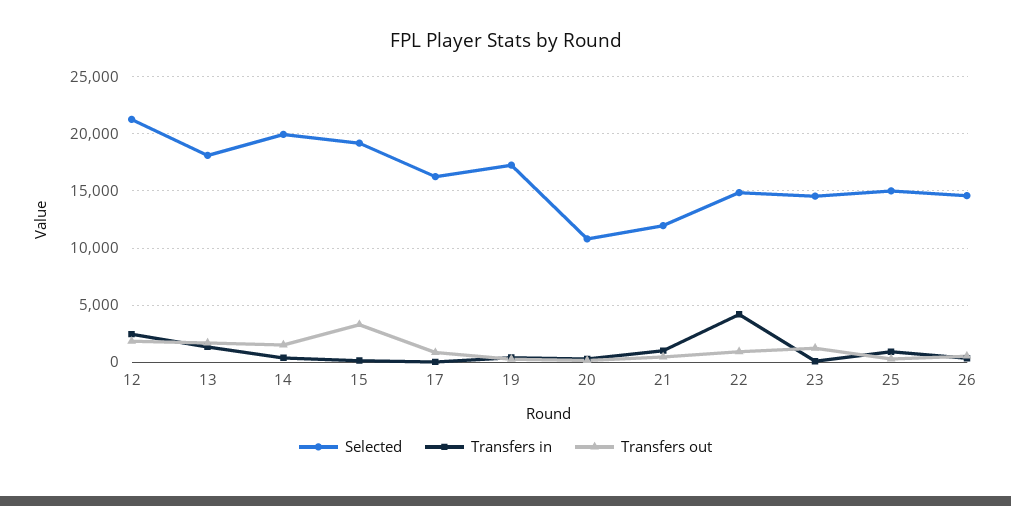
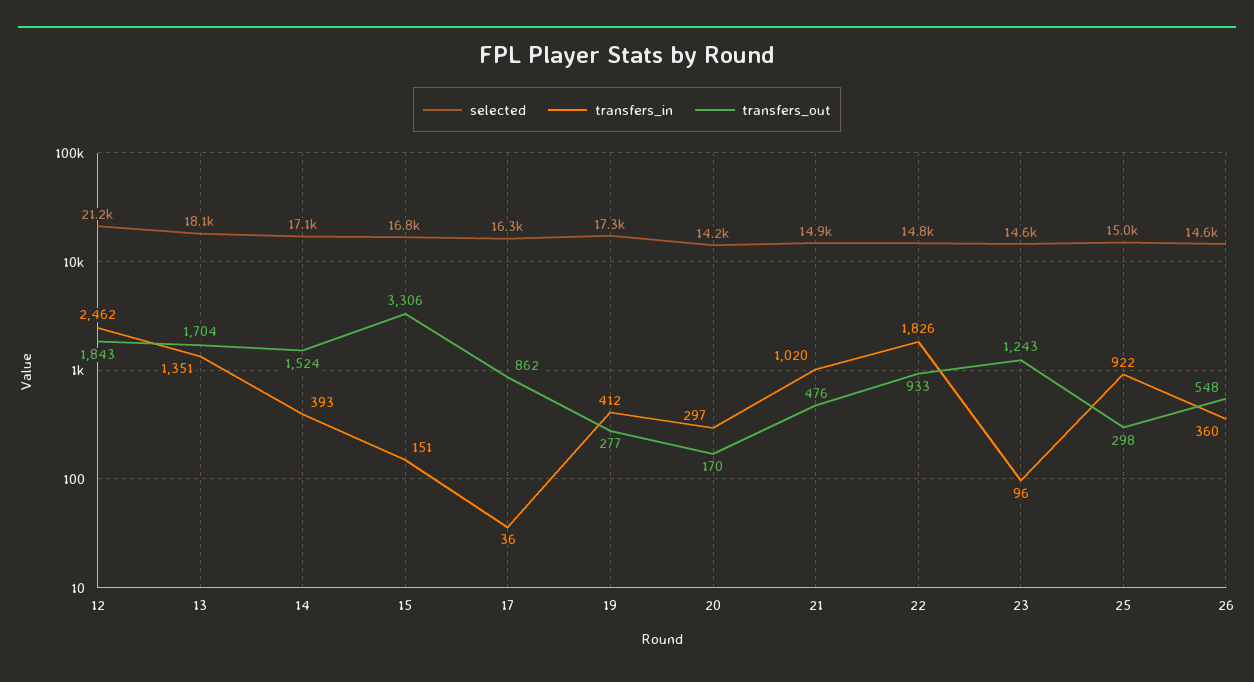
Selected, 14: 20000 -> 17100
Selected, 15: 19000 -> 16800
Selected, 20: 11000 -> 14200
Selected, 21: 12000 -> 14900
Transfers in, 22: 4000 -> 1826

